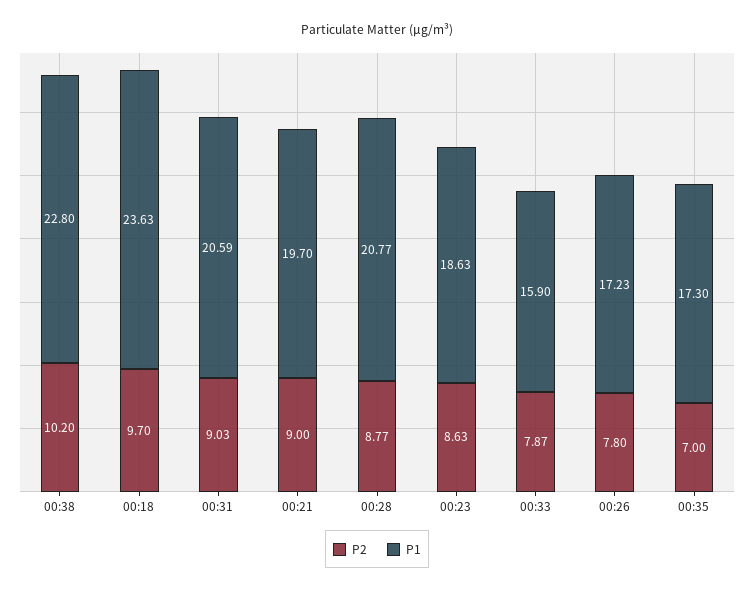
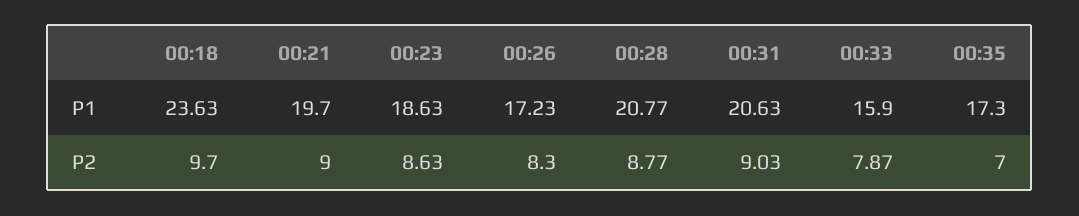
P2, 00:38: 10.2 -> none
P1, 00:38: 22.8 -> none
P1, 00:31: 20.59 -> 20.63
P2, 00:26: 7.8 -> 8.3

